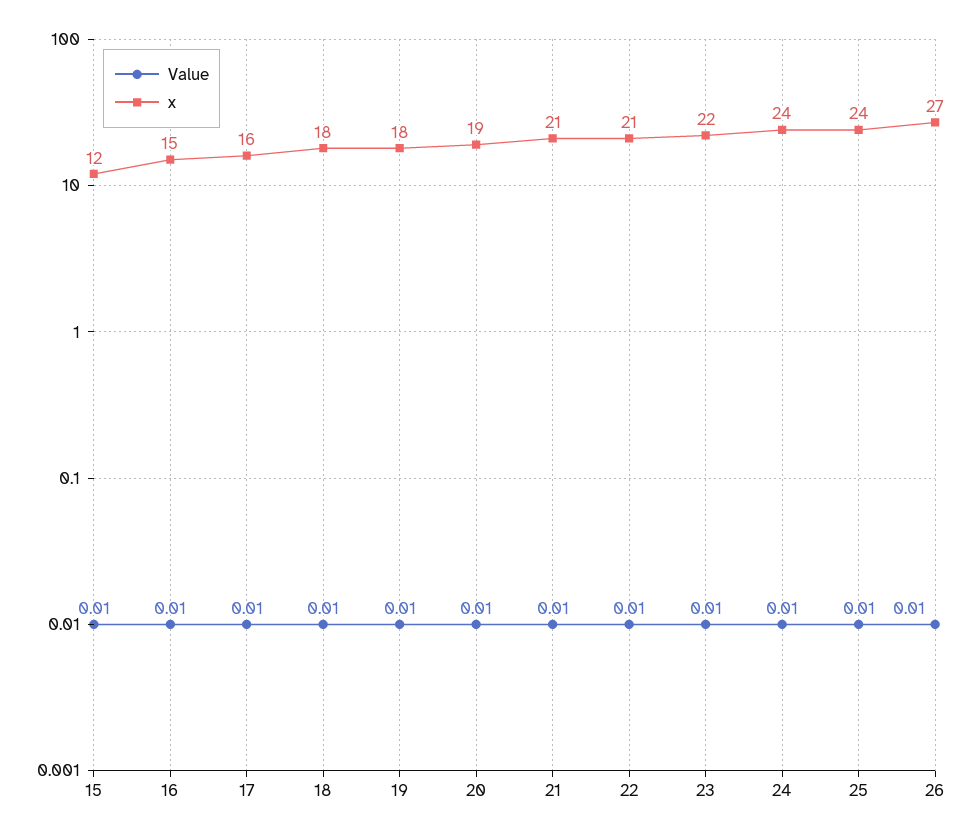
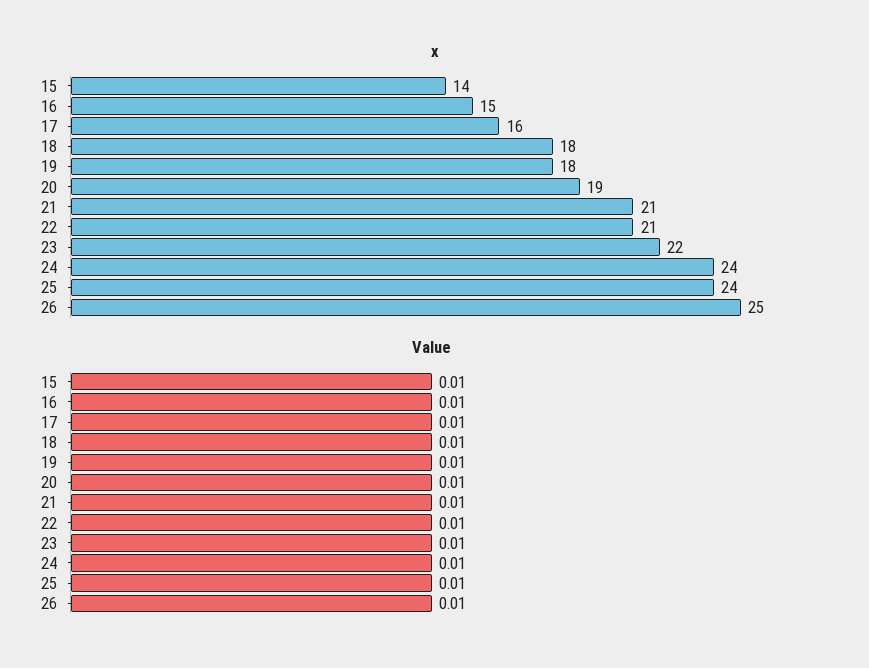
x, 15: 12 -> 14
x, 26: 27 -> 25

